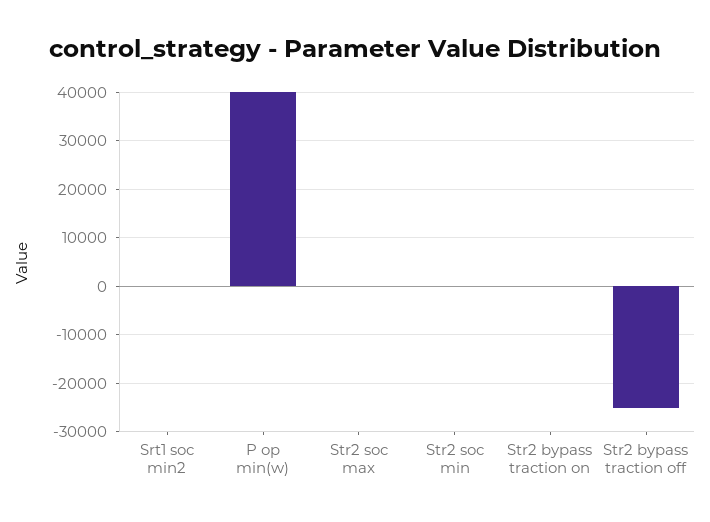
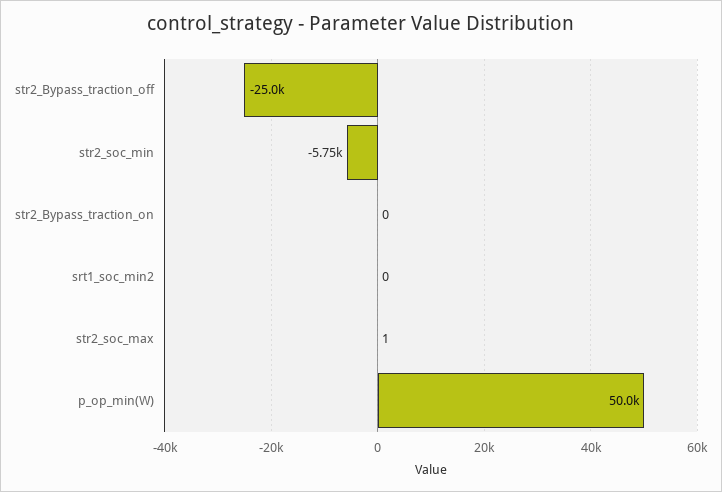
P op min(w): 40000 -> 50000
Str2 soc min: 0 -> -5750

